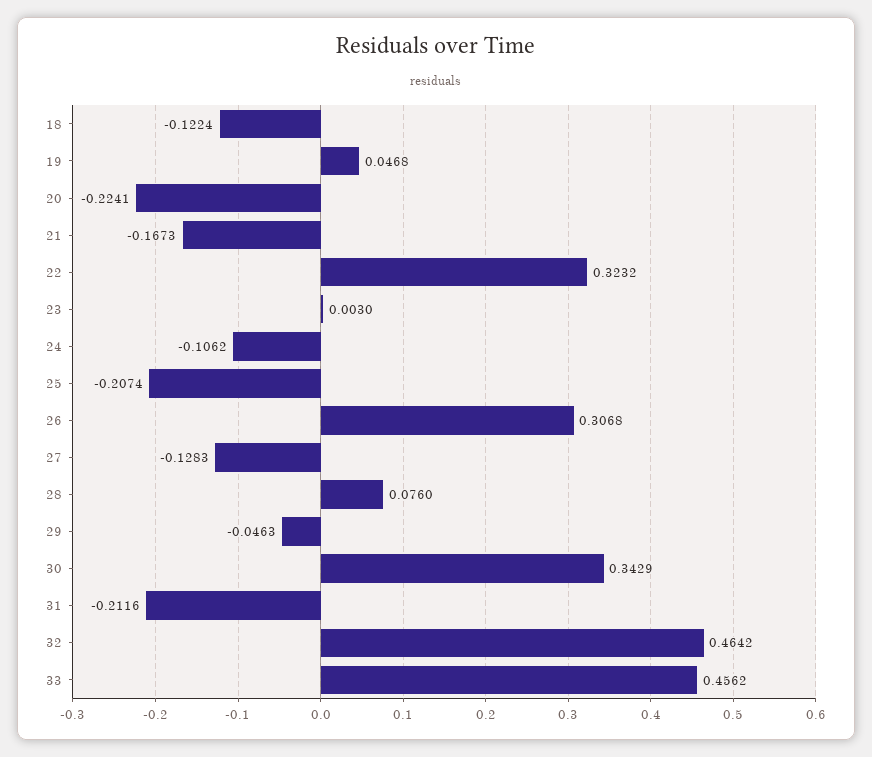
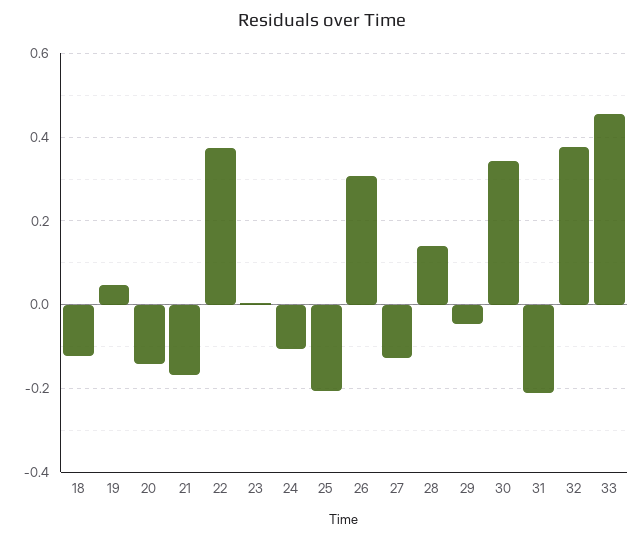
20: -0.2241 -> -0.14
22: 0.3232 -> 0.38
28: 0.076 -> 0.14
32: 0.4642 -> 0.38

